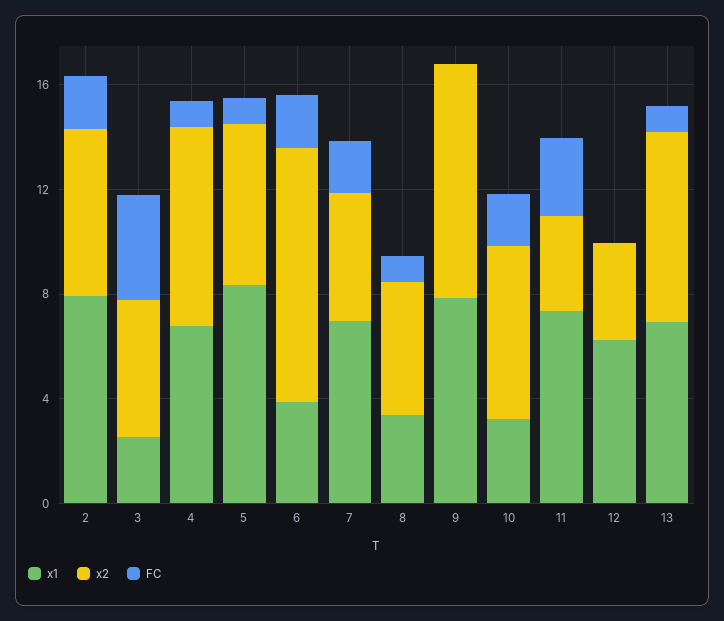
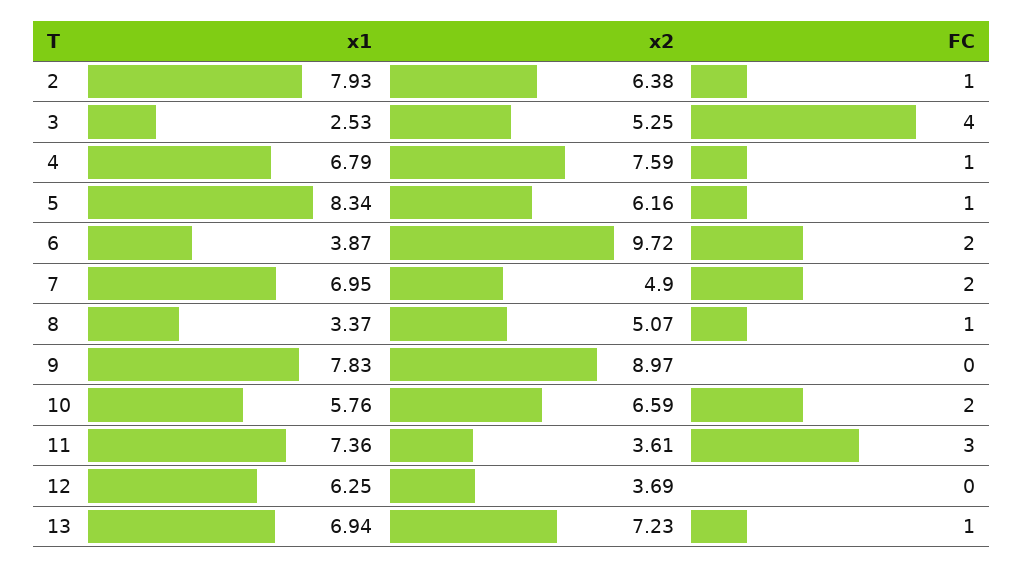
FC, 2: 2 -> 1
x1, 10: 3 -> 5.76

